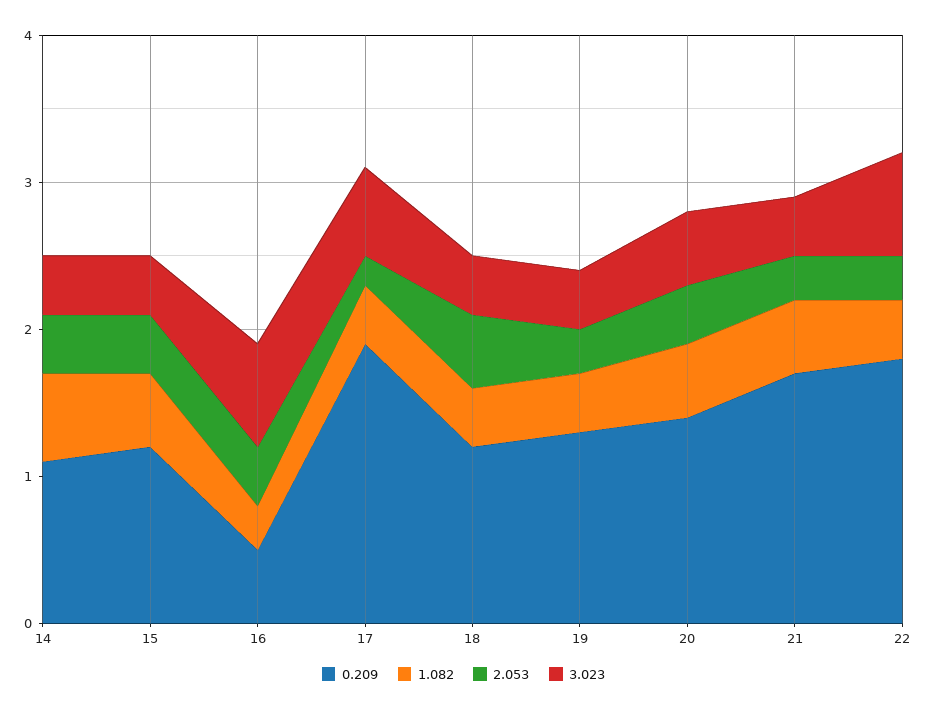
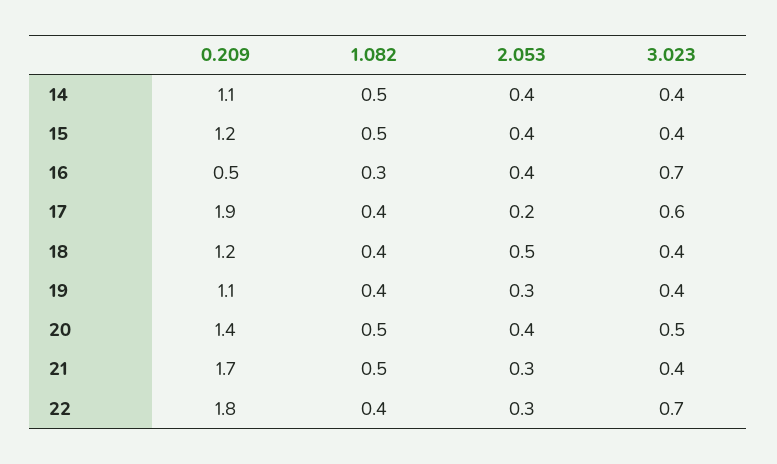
1.082, 14: 0.6 -> 0.5
0.209, 19: 1.3 -> 1.1

